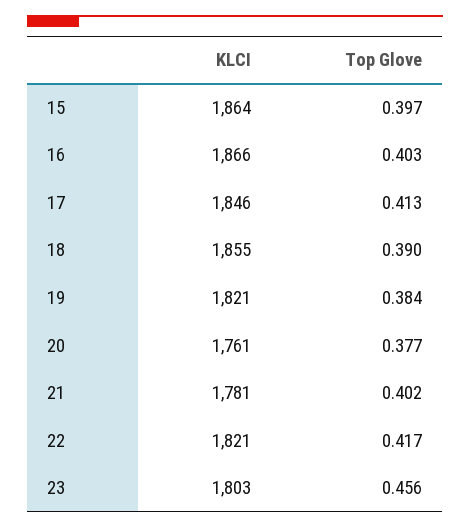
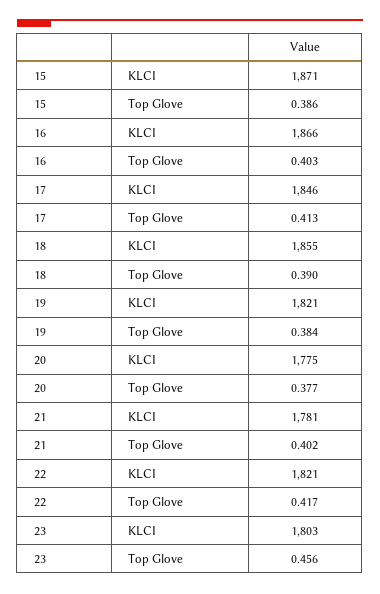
KLCI, 15: 1864 -> 1871
Top Glove, 15: 0.397 -> 0.386
KLCI, 20: 1761 -> 1775

